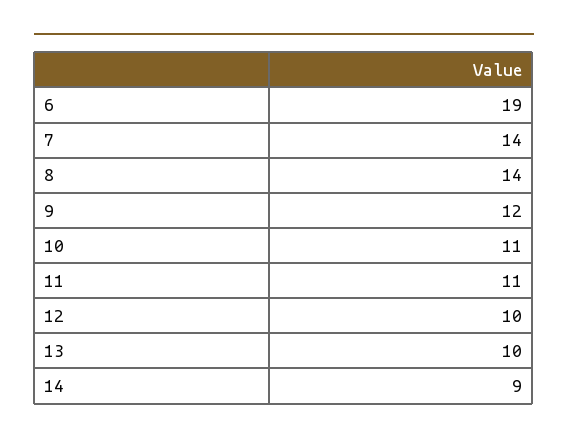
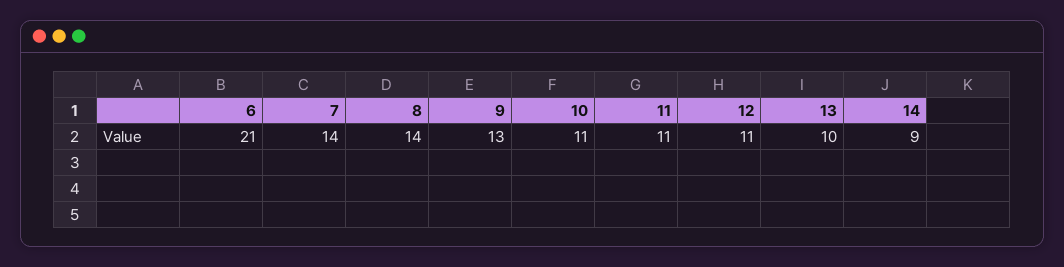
6: 19 -> 21
9: 12 -> 13
12: 10 -> 11

